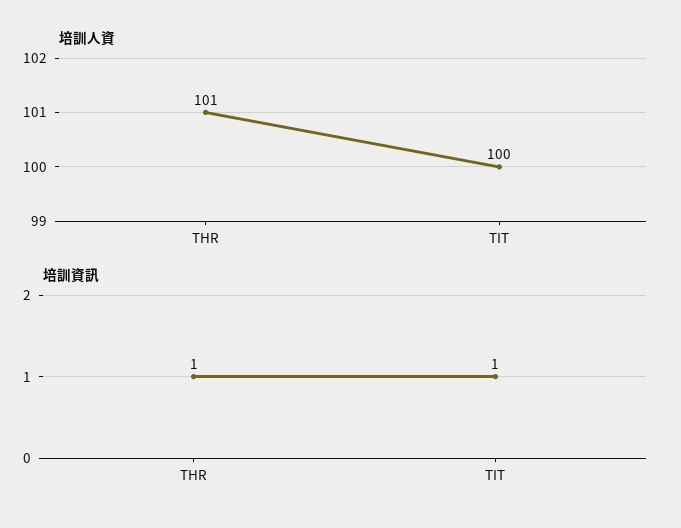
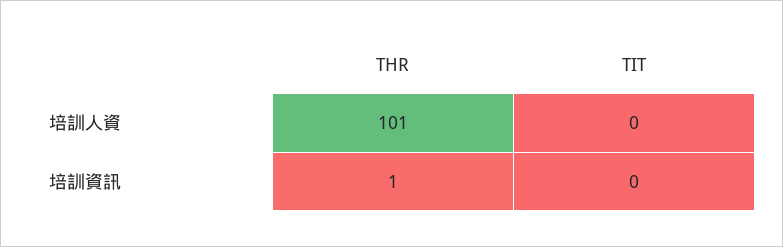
培訓人資, TIT: 100 -> 0
培訓資訊, TIT: 1 -> 0

